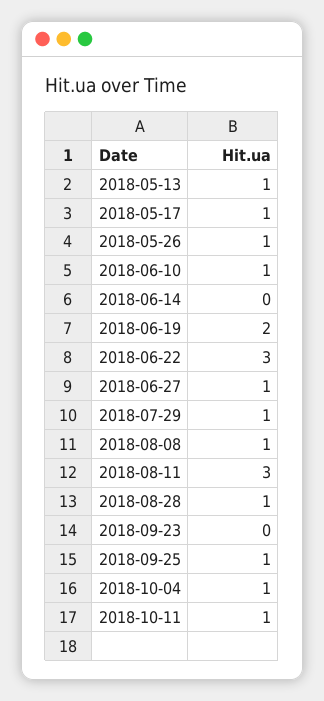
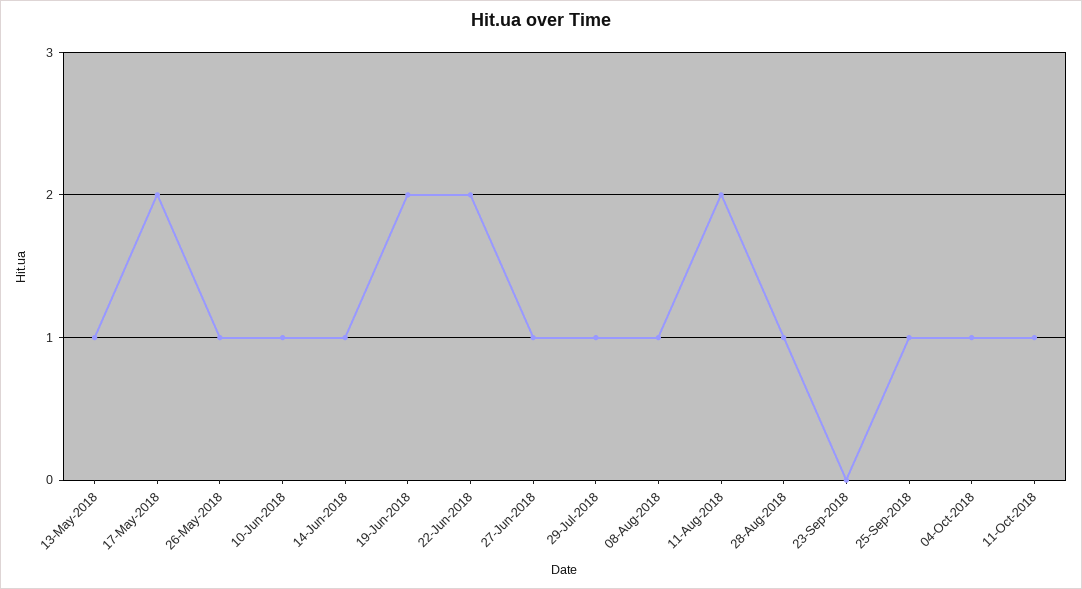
2018-05-17: 1 -> 2
2018-06-14: 0 -> 1
2018-06-22: 3 -> 2
2018-08-11: 3 -> 2

